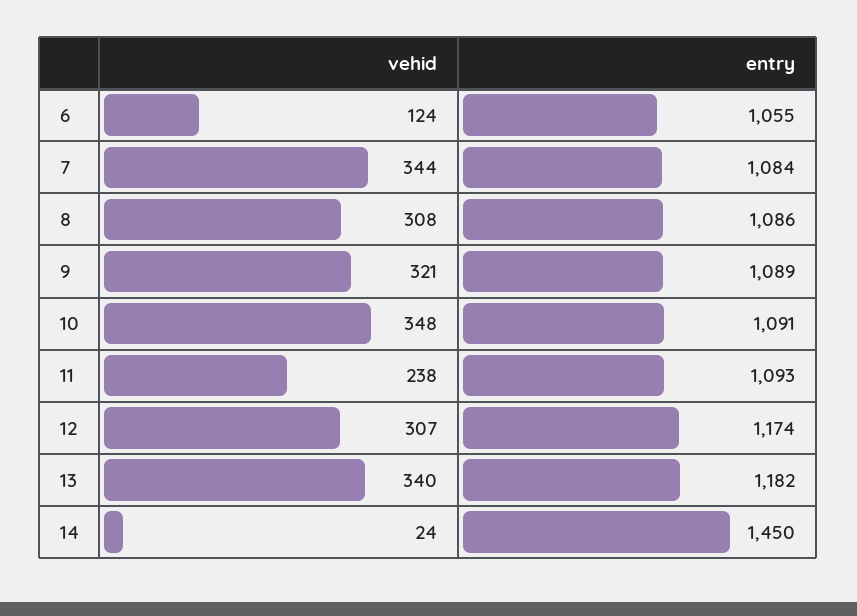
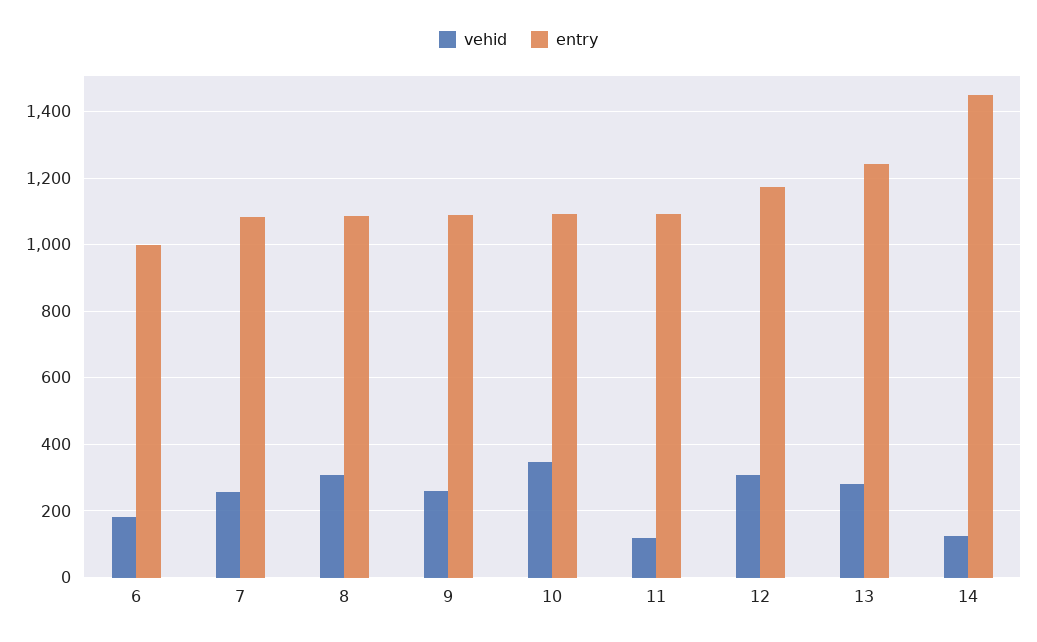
vehid, 6: 124 -> 180
entry, 6: 1055 -> 1000
vehid, 7: 344 -> 260
vehid, 9: 321 -> 260
vehid, 11: 238 -> 120
vehid, 13: 340 -> 280
entry, 13: 1182 -> 1240
vehid, 14: 24 -> 120

